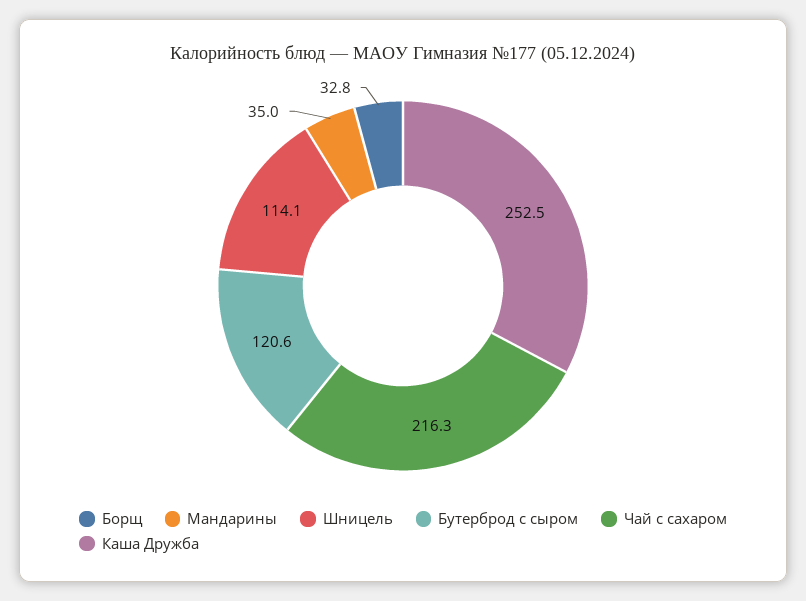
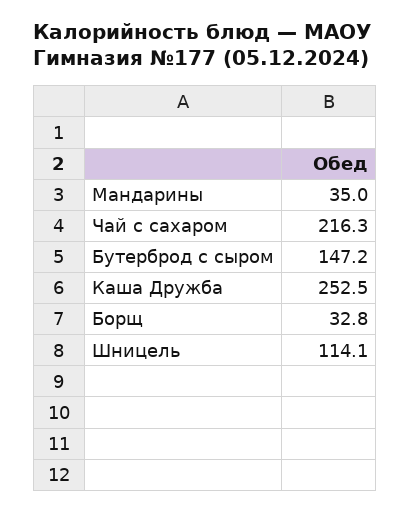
Бутерброд с сыром: 120.6 -> 147.2

